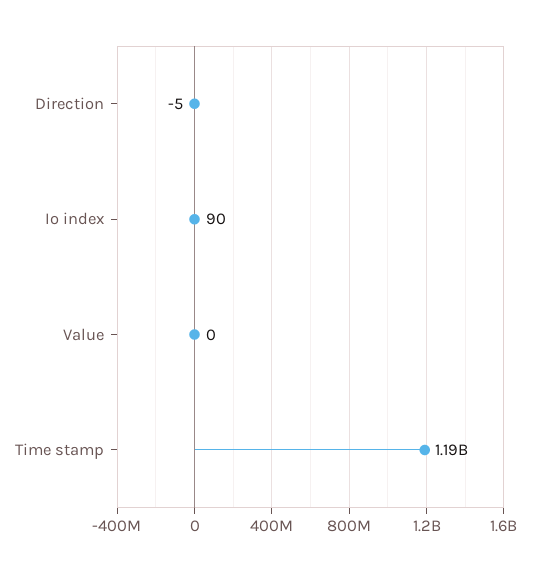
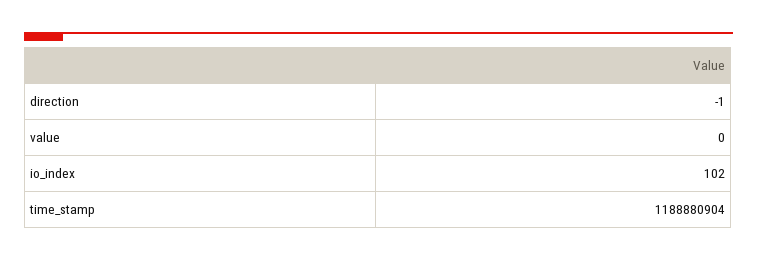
Direction: -5 -> -1
Io index: 90 -> 102

